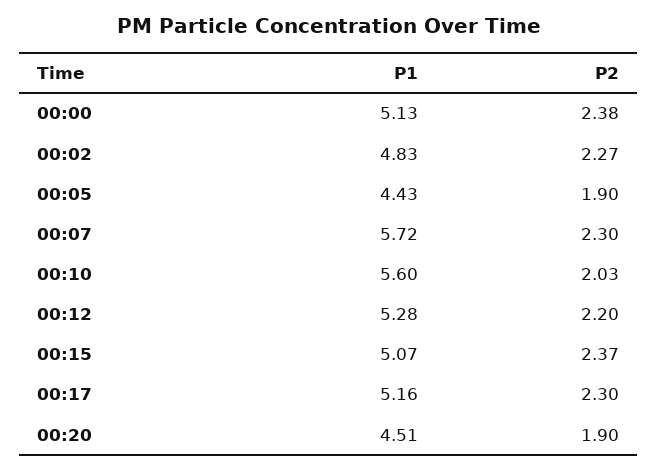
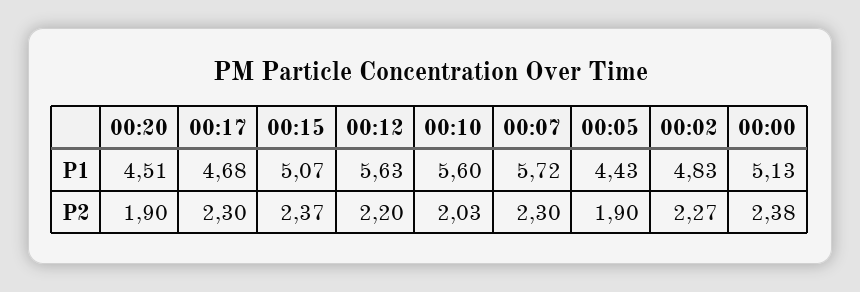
P1, 00:12: 5.28 -> 5.63
P1, 00:17: 5.16 -> 4.68

